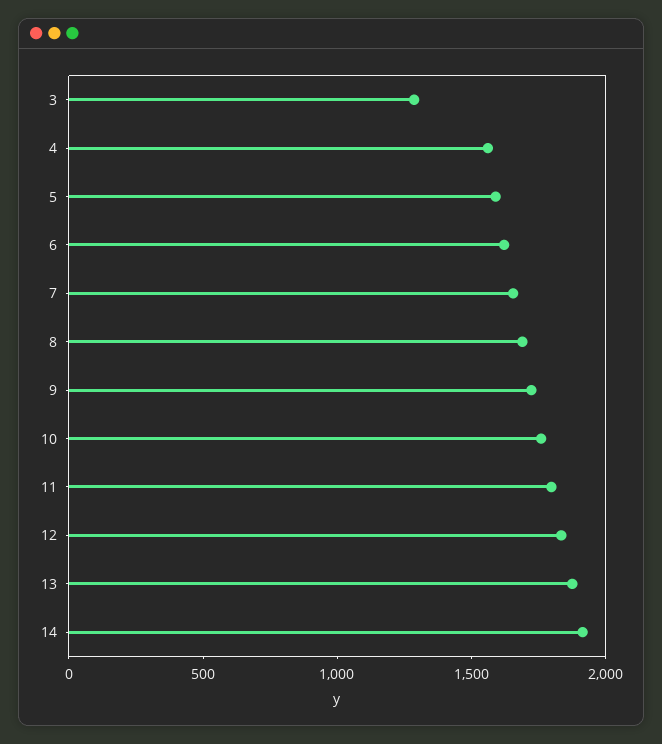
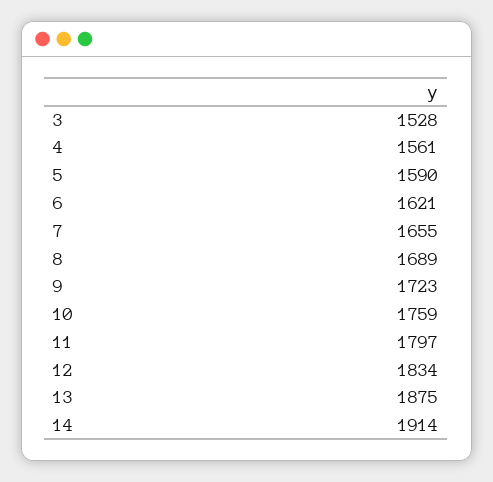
3: 1300 -> 1528

